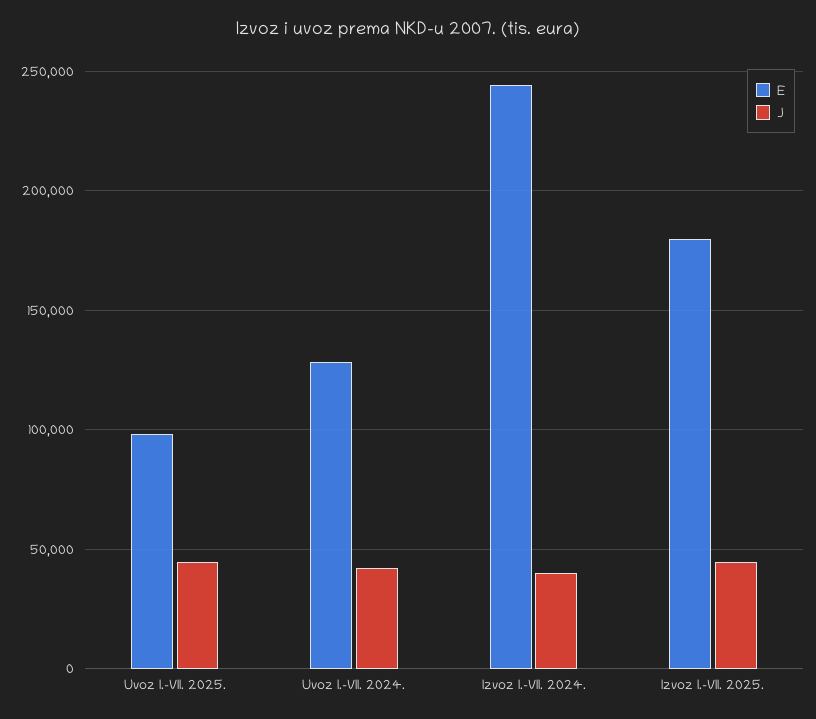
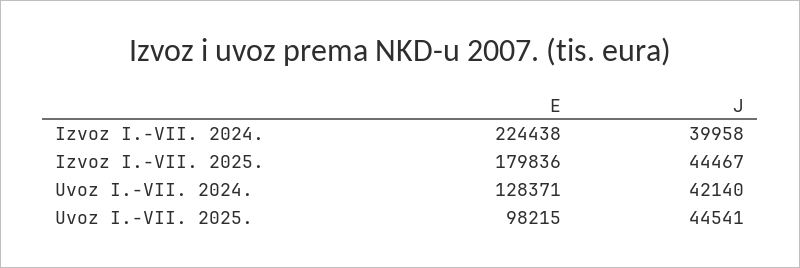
E, Izvoz I.-VII. 2024.: 245000 -> 224438

